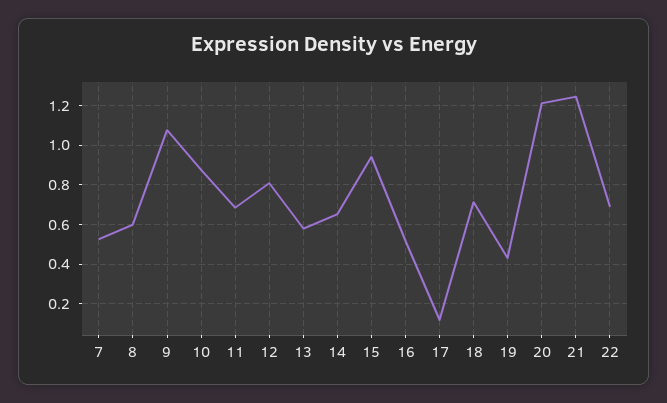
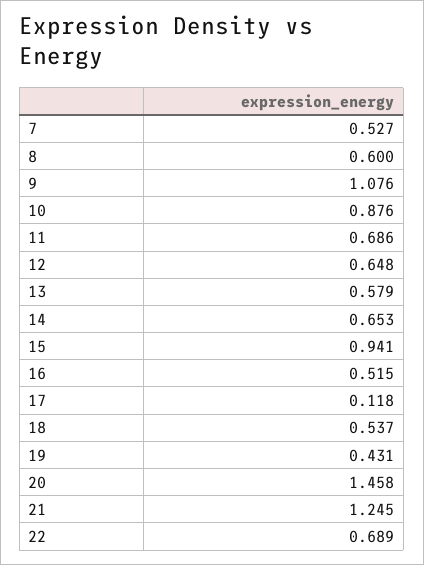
12: 0.8 -> 0.648
18: 0.7 -> 0.537
20: 1.2 -> 1.458

